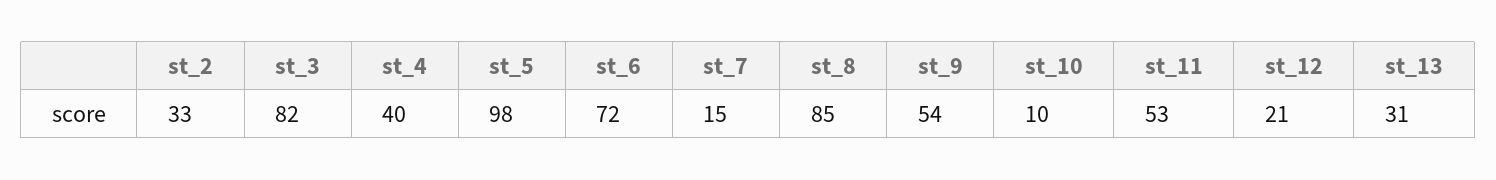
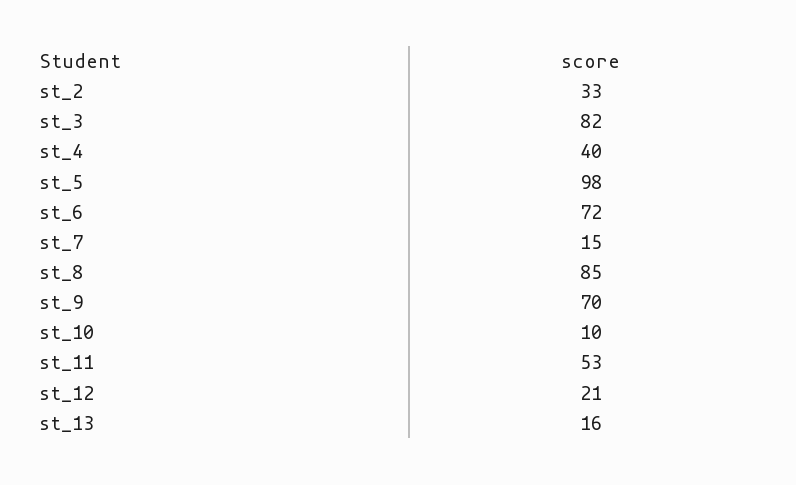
st_9: 54 -> 70
st_13: 31 -> 16

